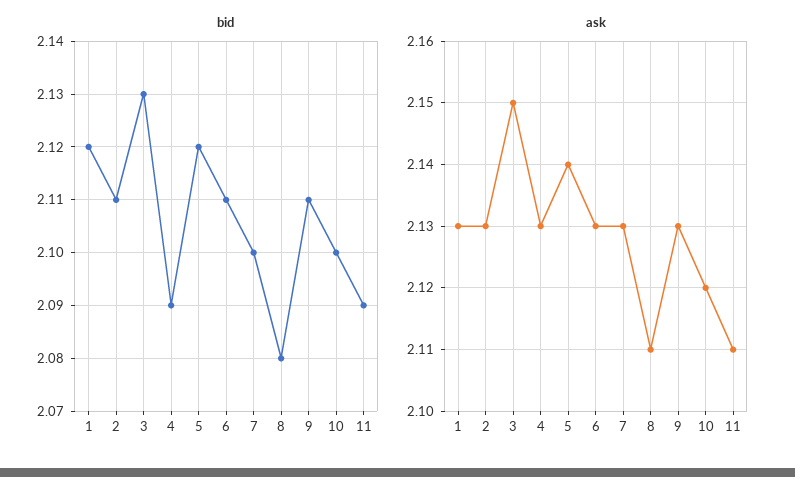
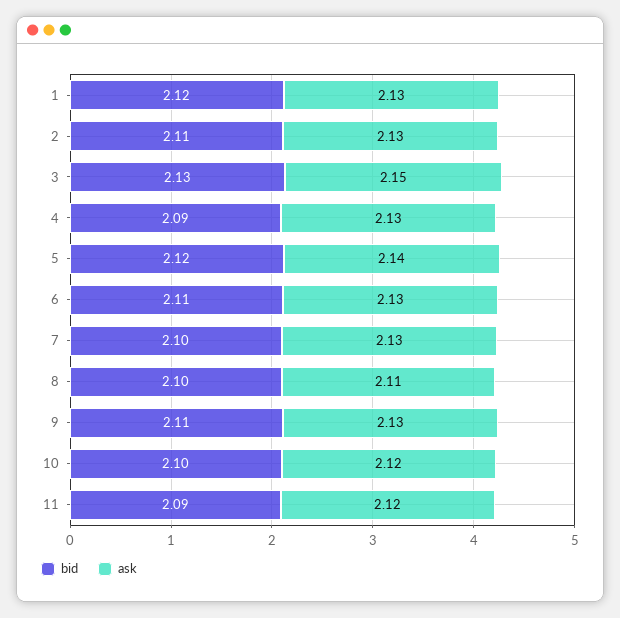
bid, 8: 2.08 -> 2.1
ask, 11: 2.11 -> 2.12

